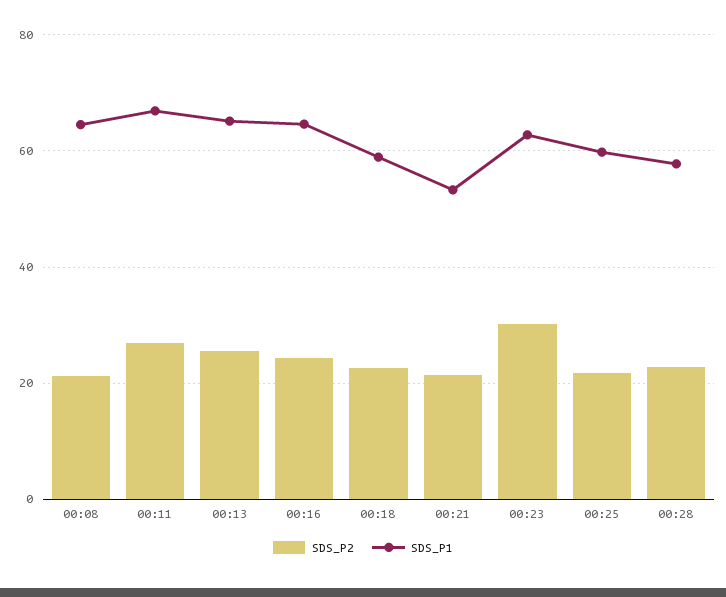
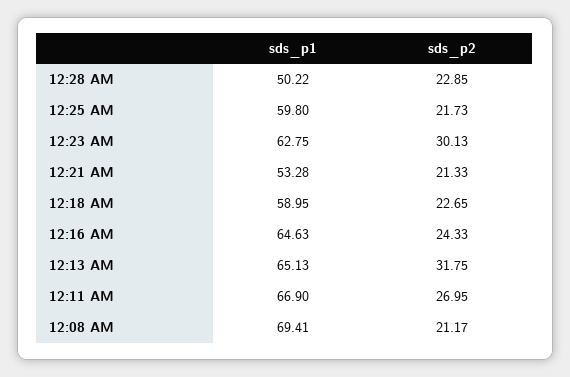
SDS_P1, 00:08: 64 -> 69.41
SDS_P2, 00:13: 26 -> 31.75
SDS_P1, 00:28: 58 -> 50.22

